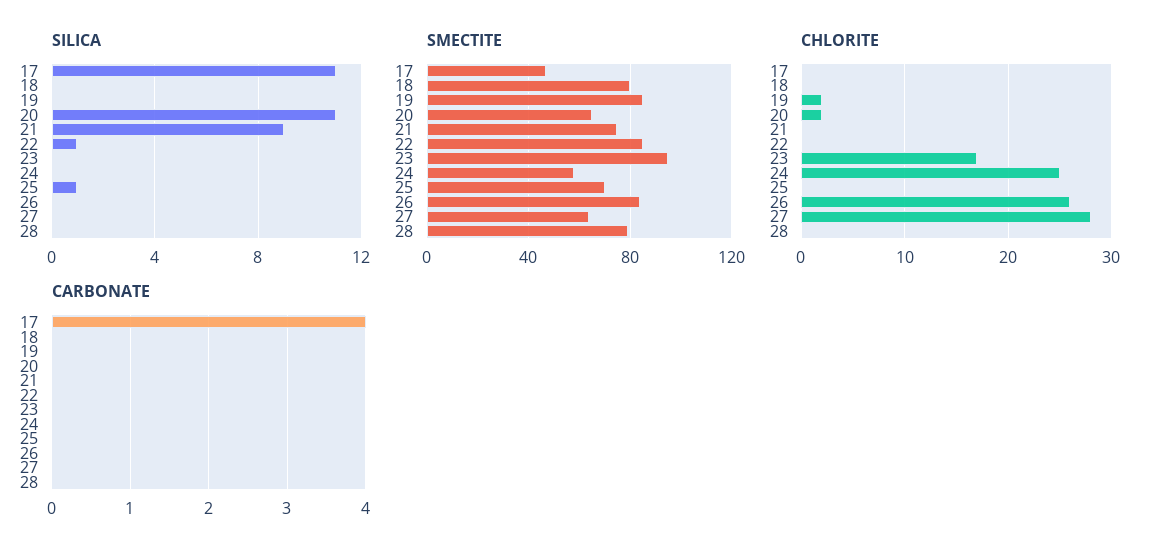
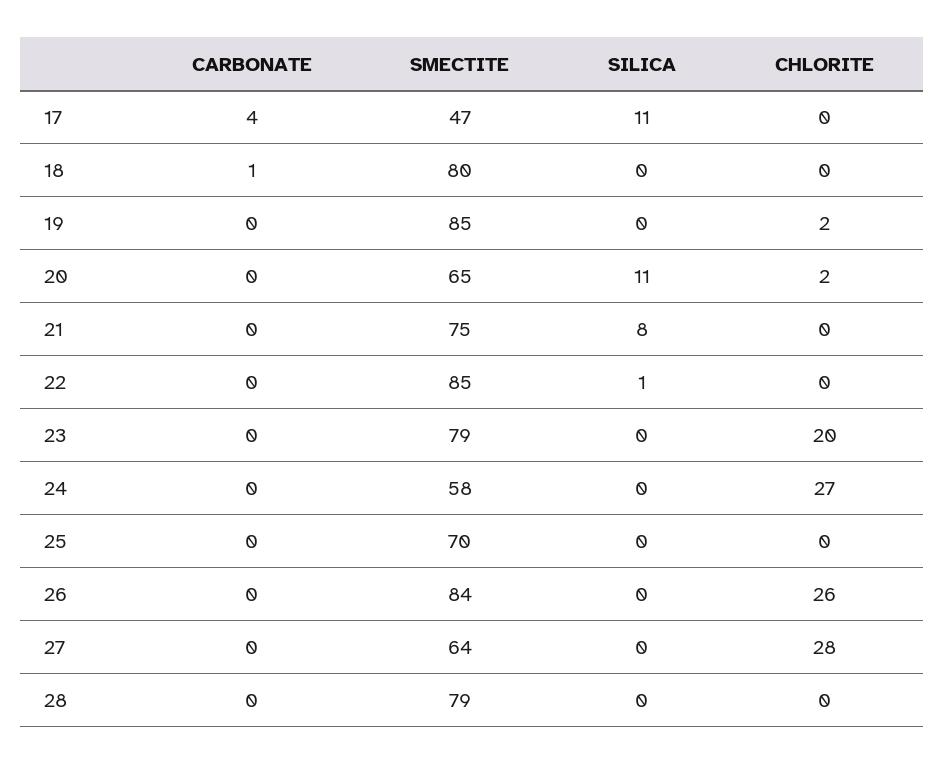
SILICA, 21: 9 -> 8
SILICA, 25: 1 -> 0
SMECTITE, 23: 95 -> 79
CHLORITE, 23: 17 -> 20
CHLORITE, 24: 25 -> 27
CARBONATE, 18: 0 -> 1

